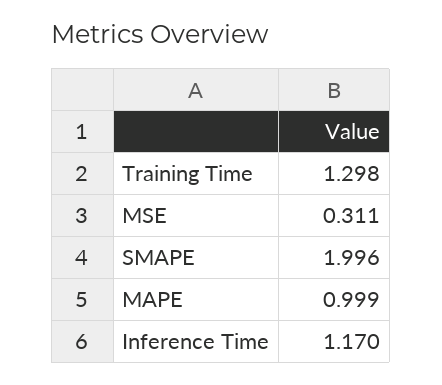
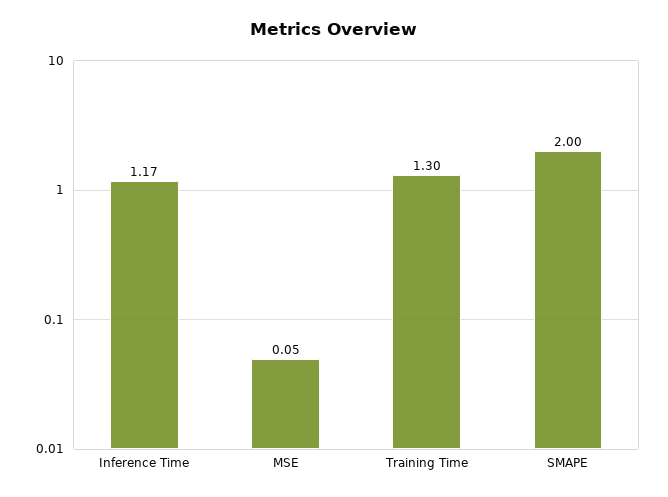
MSE: 0.311 -> 0.05
MAPE: 0.999 -> none

